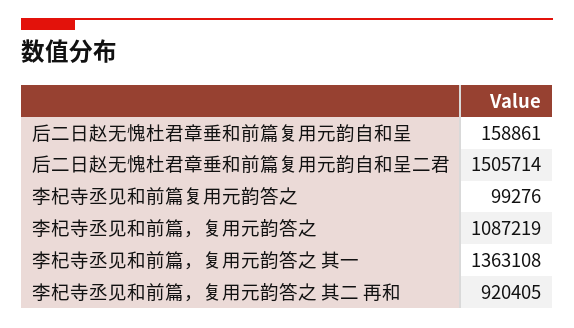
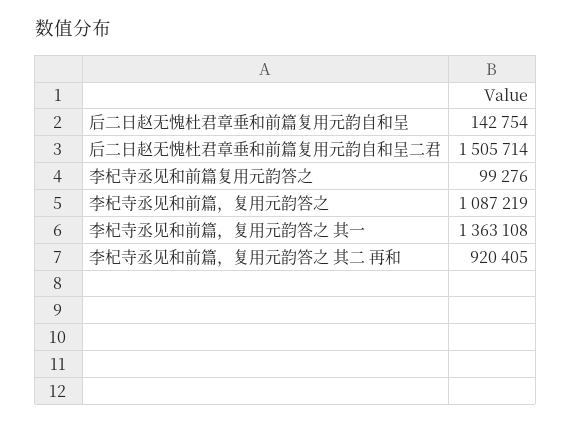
后二日赵无愧杜君章垂和前篇复用元韵自和呈: 158861 -> 142754

